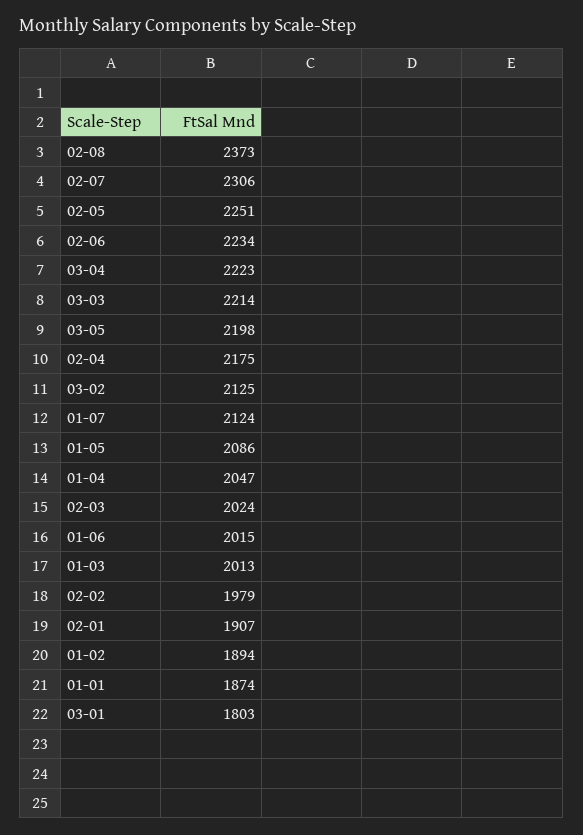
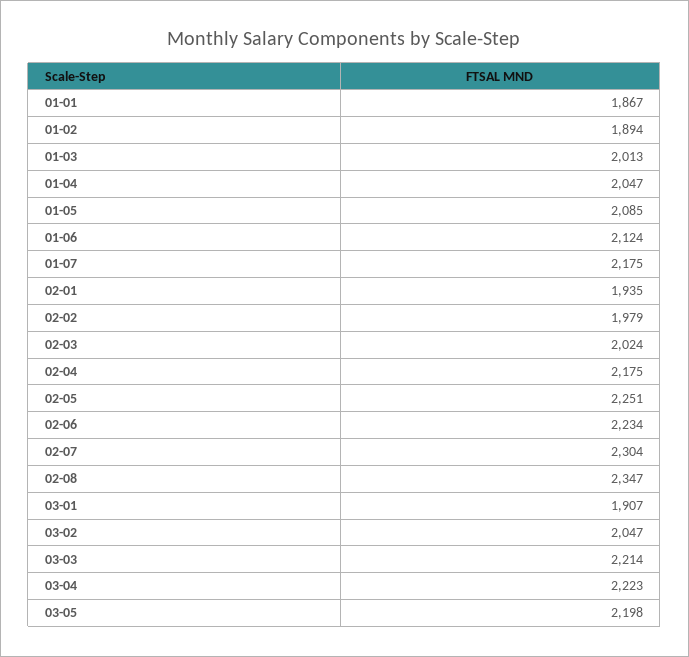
02-08: 2373 -> 2347
02-07: 2306 -> 2304
03-02: 2125 -> 2047
01-07: 2124 -> 2175
01-05: 2086 -> 2085
01-06: 2015 -> 2124
02-01: 1907 -> 1935
01-01: 1874 -> 1867
03-01: 1803 -> 1907

